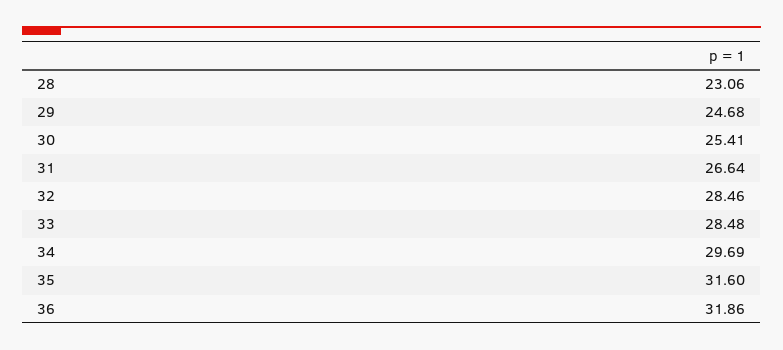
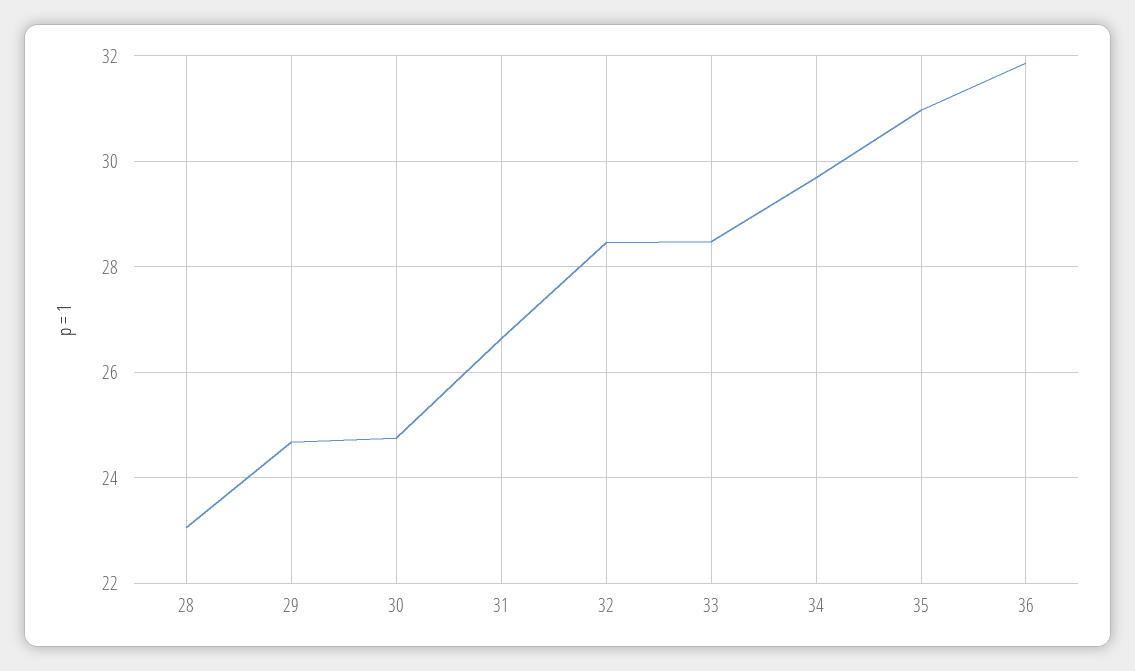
30: 25.41 -> 24.8
35: 31.6 -> 31

